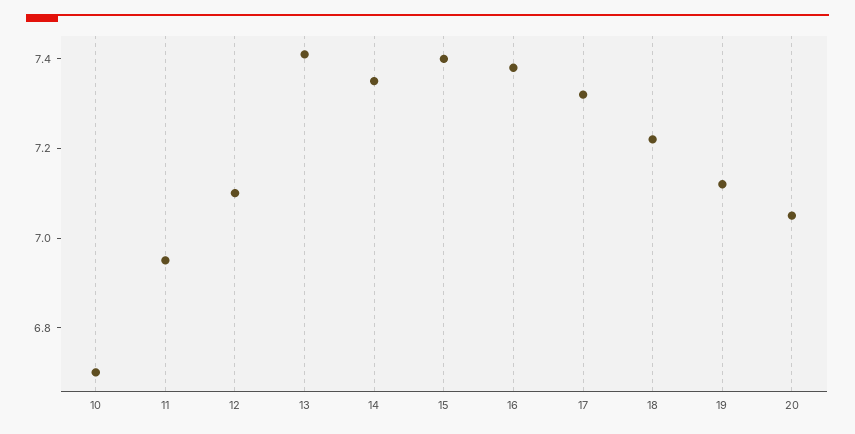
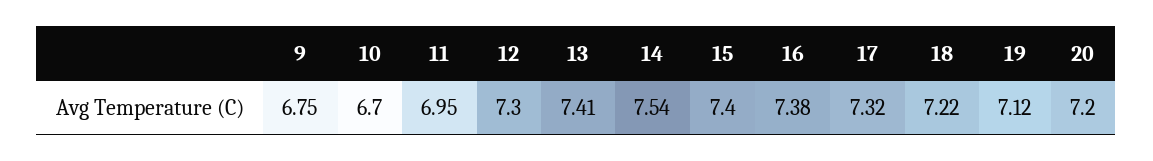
12: 7.1 -> 7.3
14: 7.35 -> 7.54
20: 7.05 -> 7.2
9: none -> 6.75

